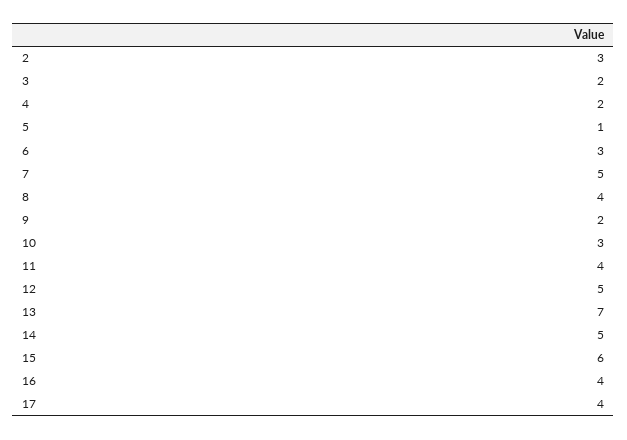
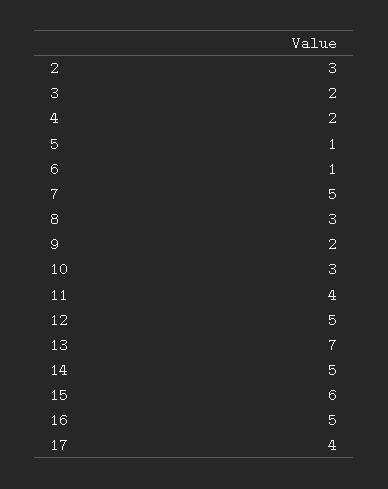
6: 3 -> 1
8: 4 -> 3
16: 4 -> 5

